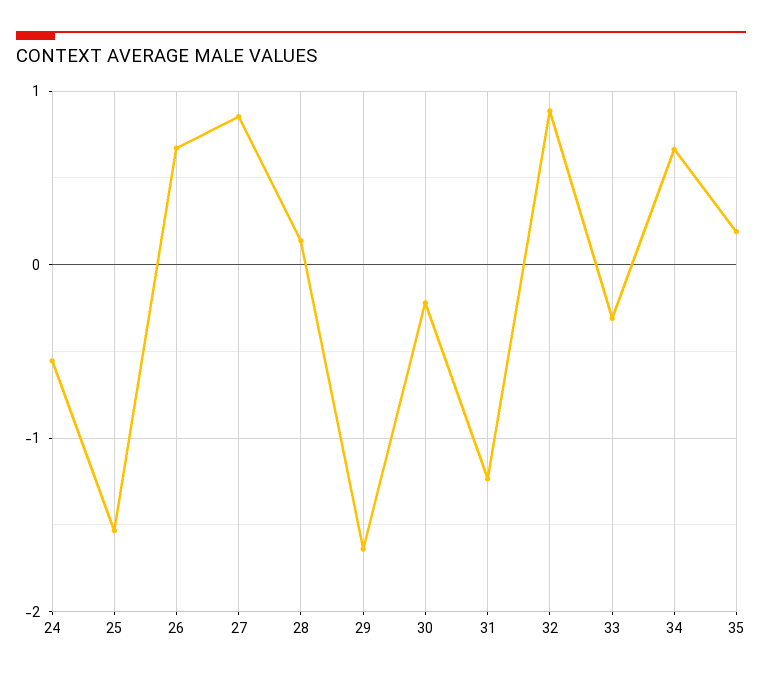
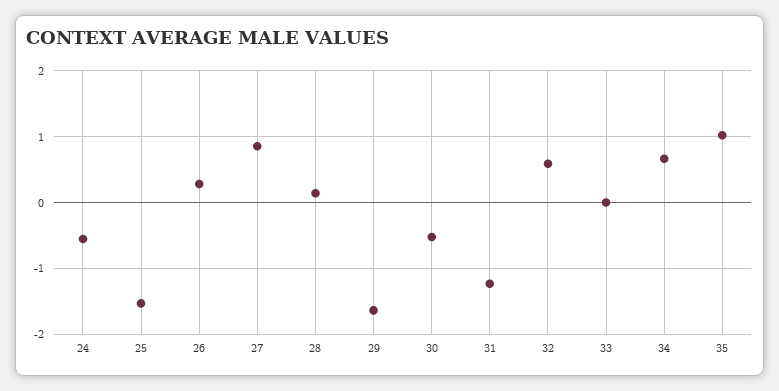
26: 0.7 -> 0.3
30: -0.2 -> -0.5
32: 0.9 -> 0.6
33: -0.3 -> 0
35: 0.2 -> 1

